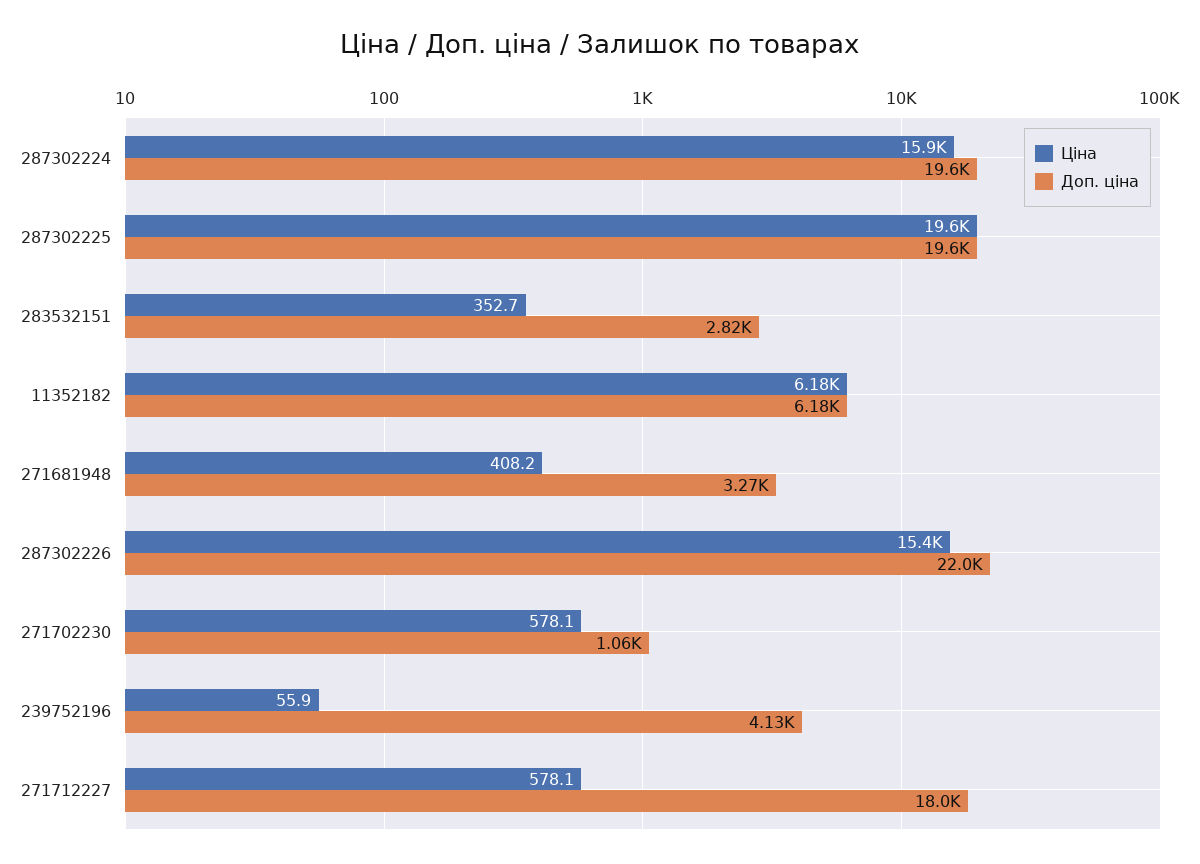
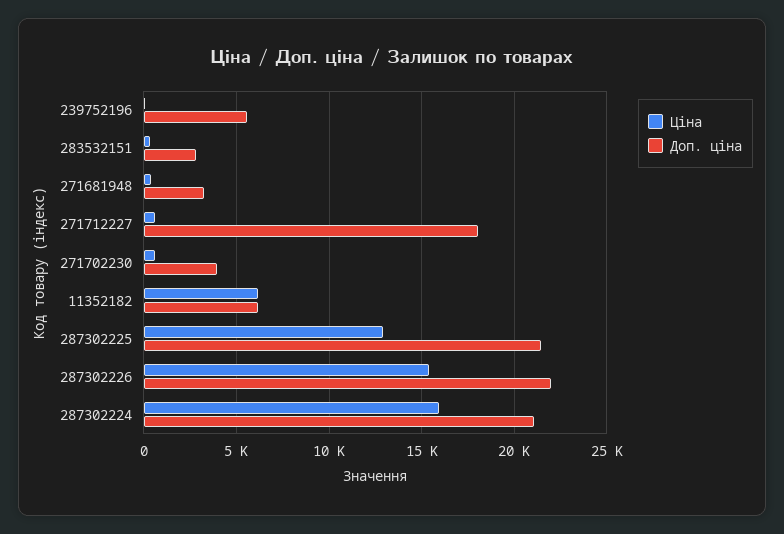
Доп. ціна, 287302224: 19600 -> 21000
Ціна, 287302225: 19600 -> 13000
Доп. ціна, 287302225: 19600 -> 21500
Доп. ціна, 271702230: 1060 -> 4000
Доп. ціна, 239752196: 4130 -> 5500

